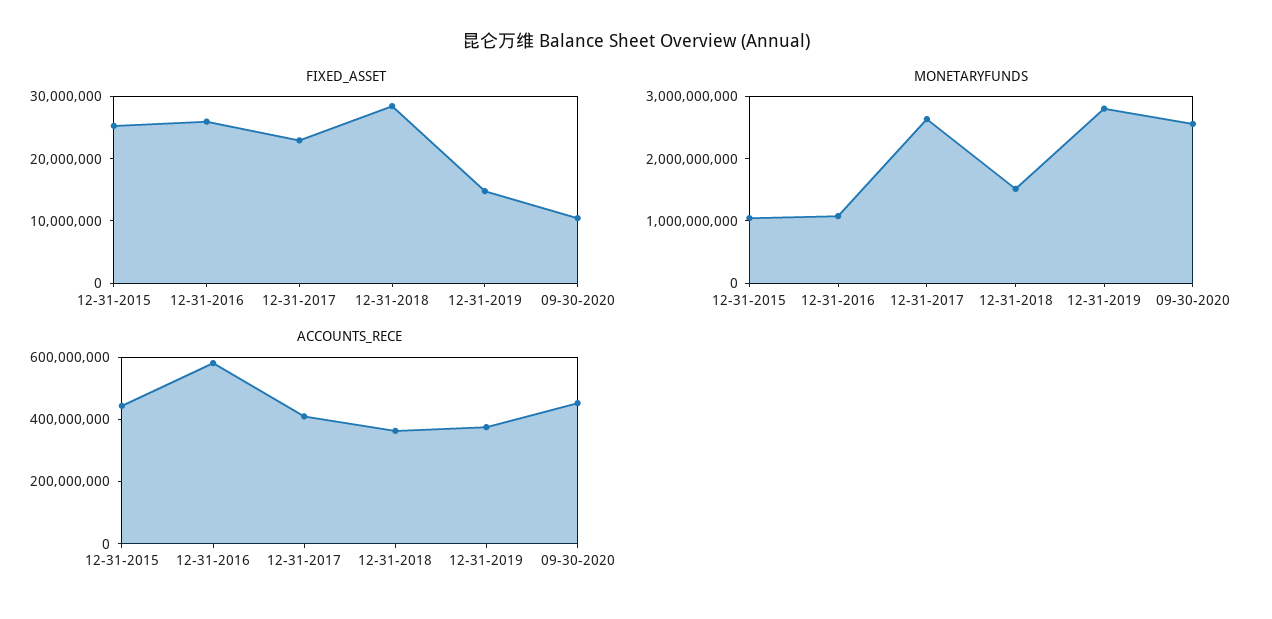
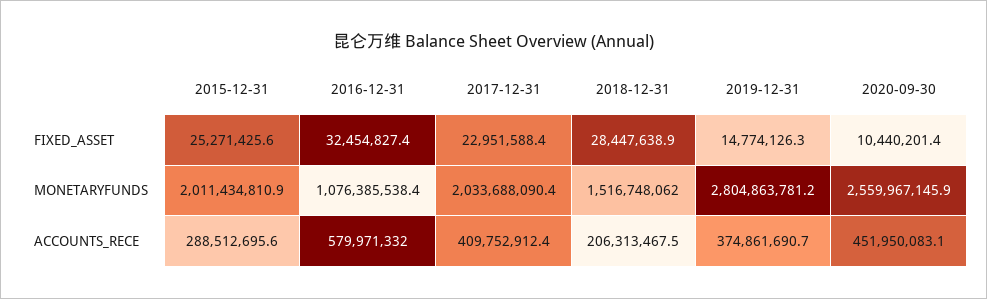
FIXED_ASSET, 12-31-2016: 26000000 -> 32454827.4
MONETARYFUNDS, 12-31-2015: 1000000000 -> 2011434810.9
MONETARYFUNDS, 12-31-2017: 2600000000 -> 2033688090.4
ACCOUNTS_RECE, 12-31-2015: 450000000 -> 288512695.6
ACCOUNTS_RECE, 12-31-2018: 350000000 -> 206313467.5

